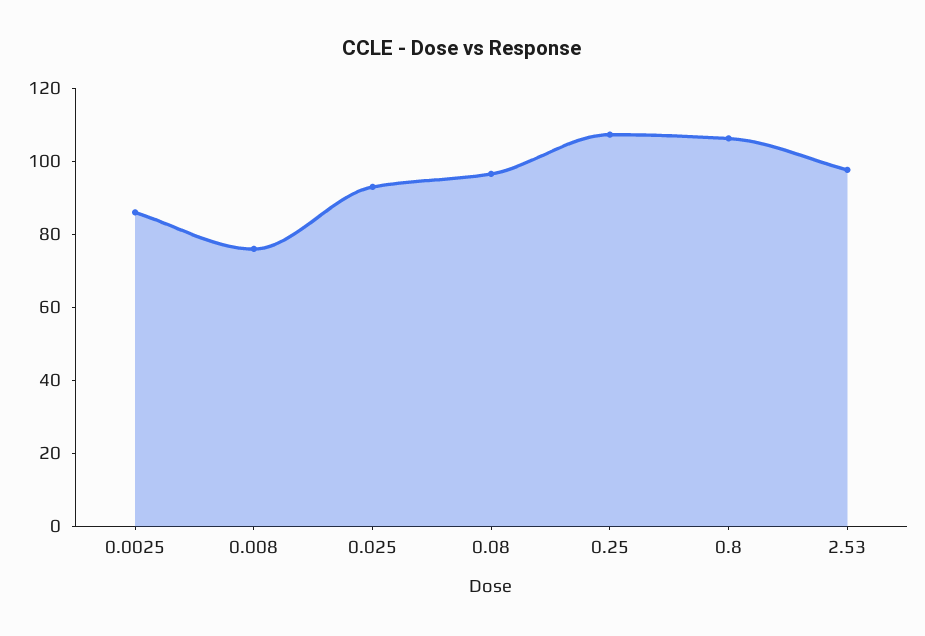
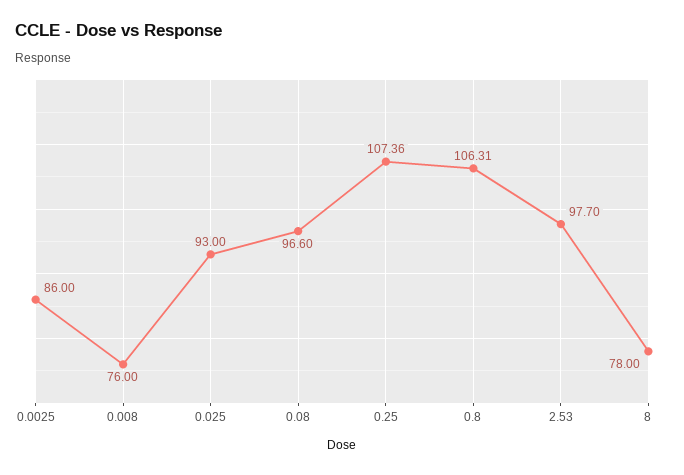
8: none -> 78

